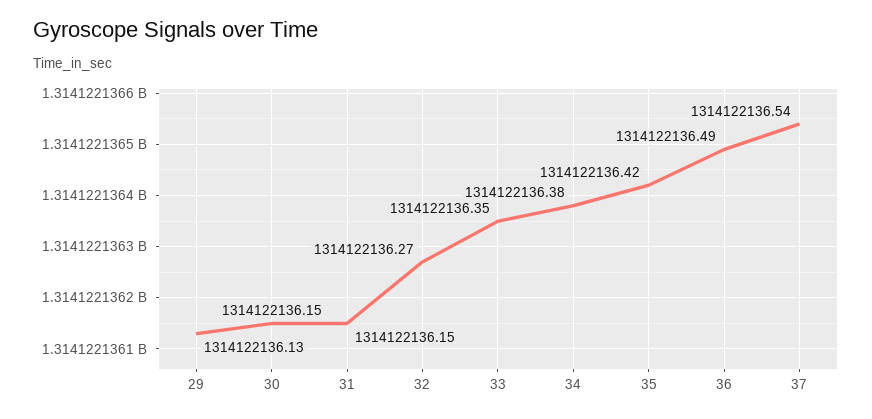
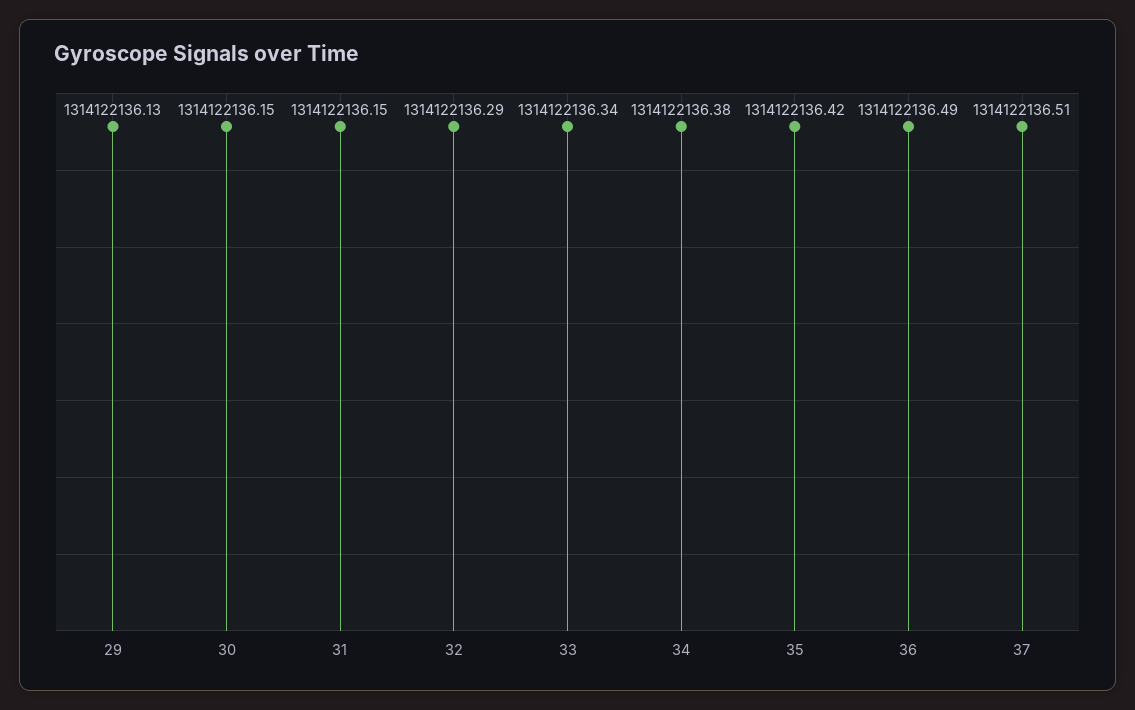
32: 1314122136.27 -> 1314122136.29
33: 1314122136.35 -> 1314122136.34
37: 1314122136.54 -> 1314122136.51

